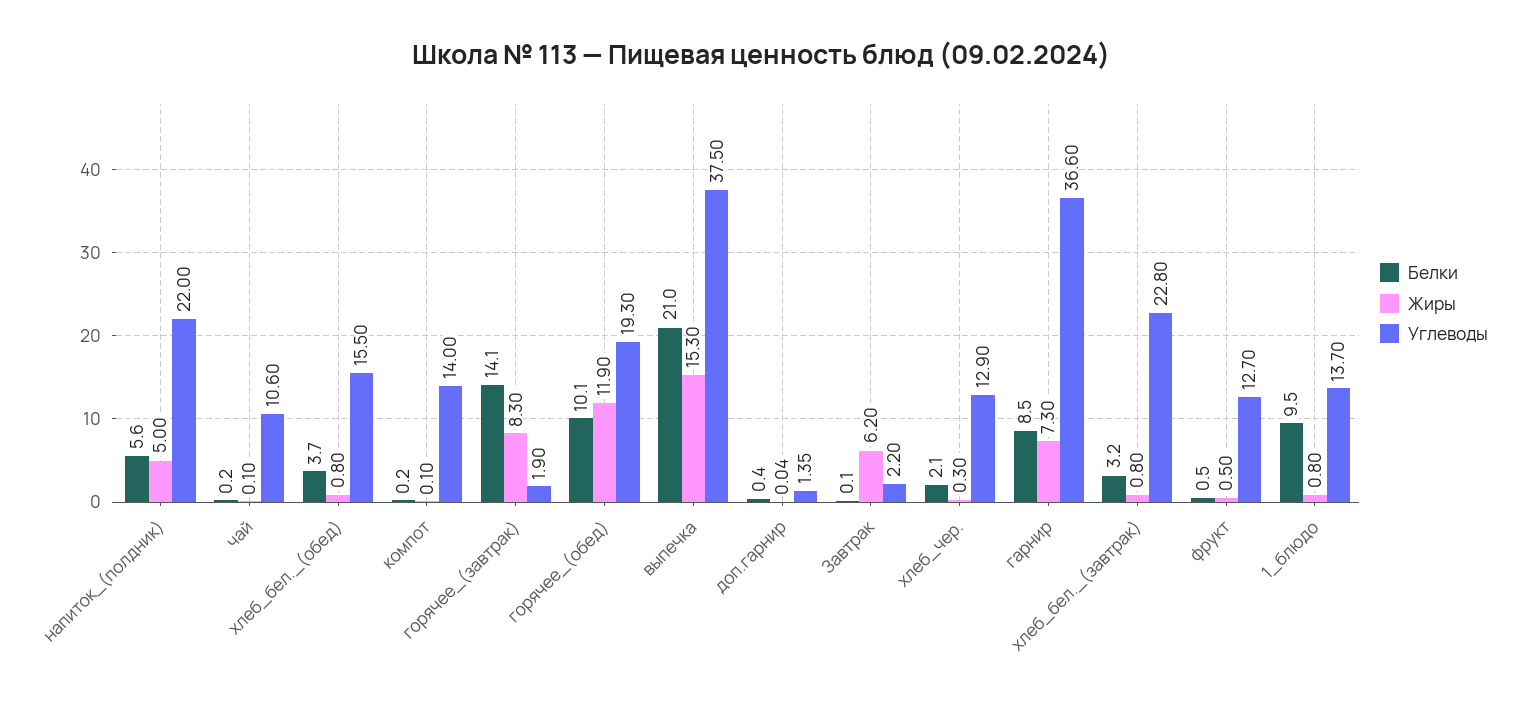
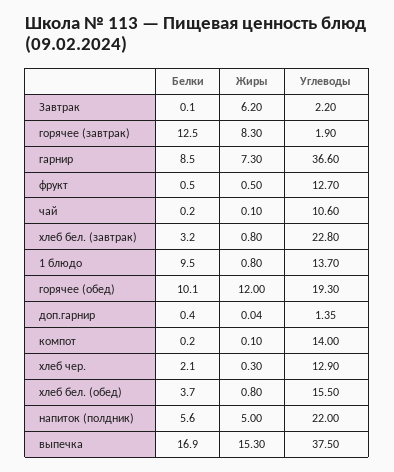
Белки, горячее_(завтрак): 14.1 -> 12.5
Жиры, горячее_(обед): 11.9 -> 12
Белки, выпечка: 21 -> 16.9

